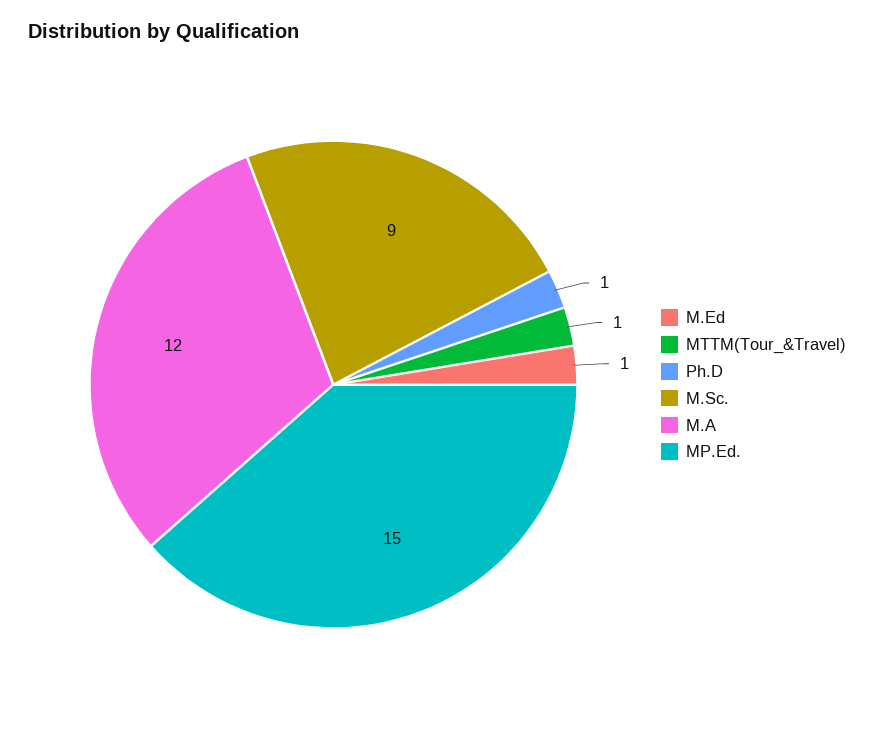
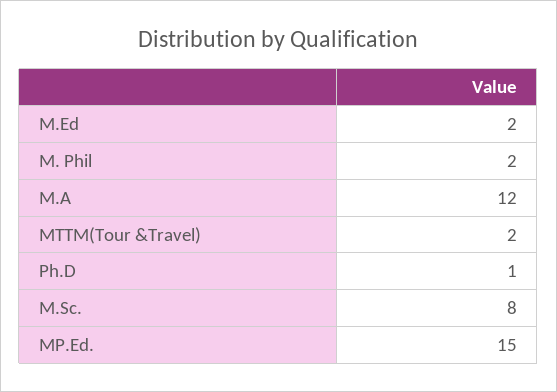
M.Ed: 1 -> 2
MTTM(Tour_&Travel): 1 -> 2
M.Sc.: 9 -> 8
M. Phil: none -> 2

